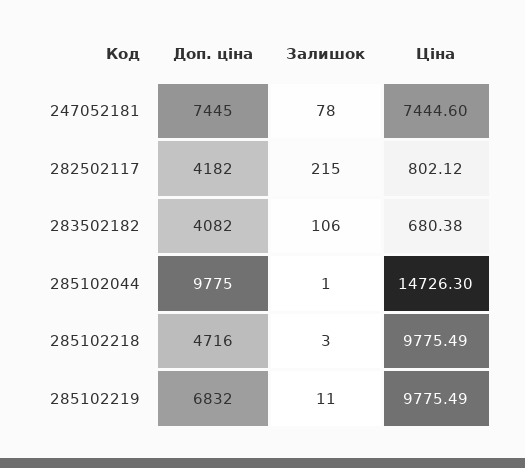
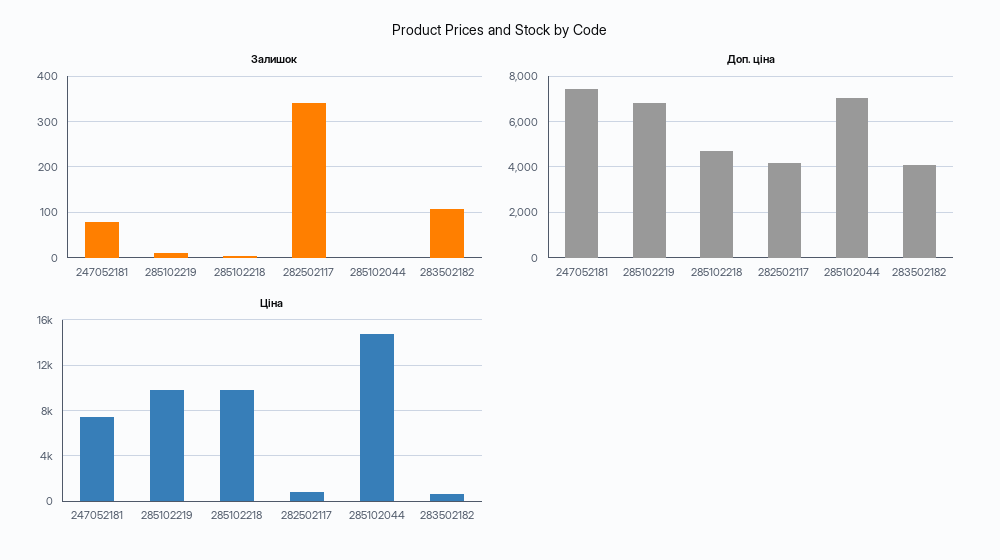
Залишок, 282502117: 215 -> 340
Доп. ціна, 285102044: 9775 -> 7000

